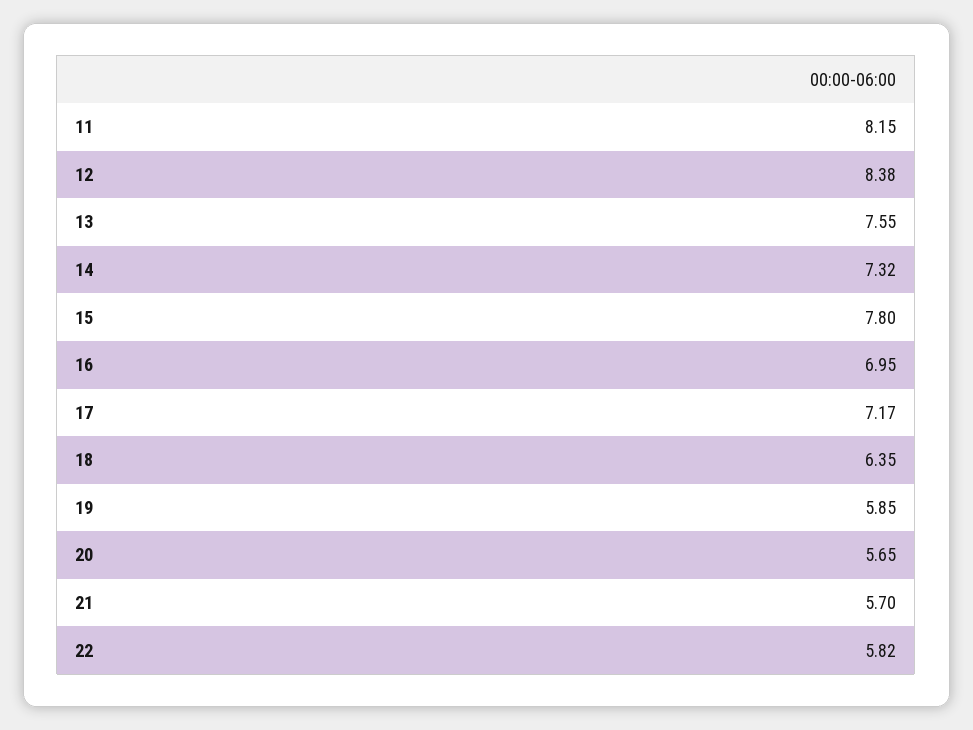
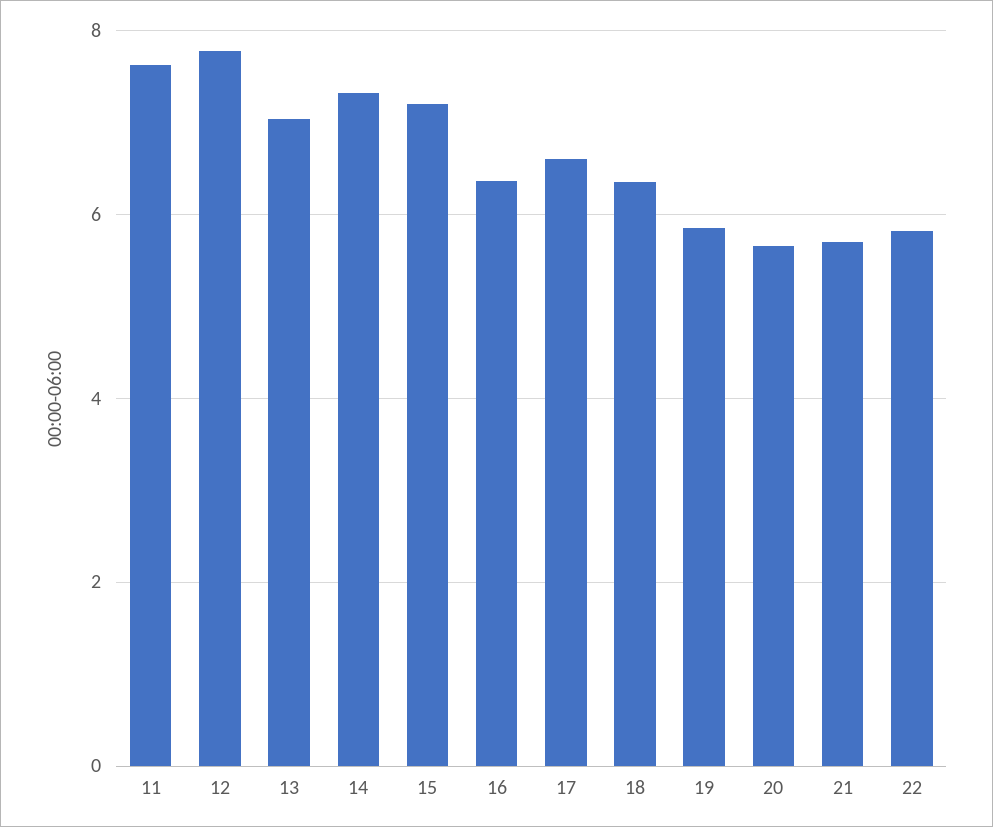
11: 8.15 -> 7.6
12: 8.38 -> 7.8
13: 7.55 -> 7
15: 7.8 -> 7.2
16: 6.95 -> 6.4
17: 7.17 -> 6.6

